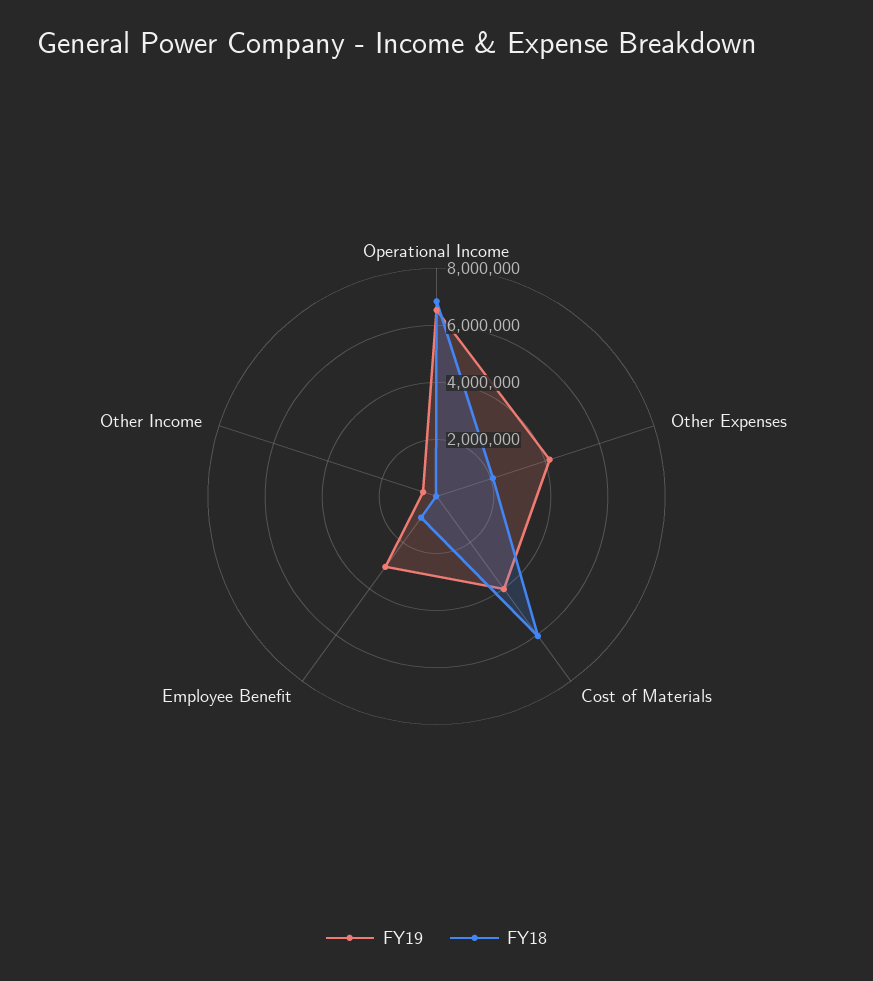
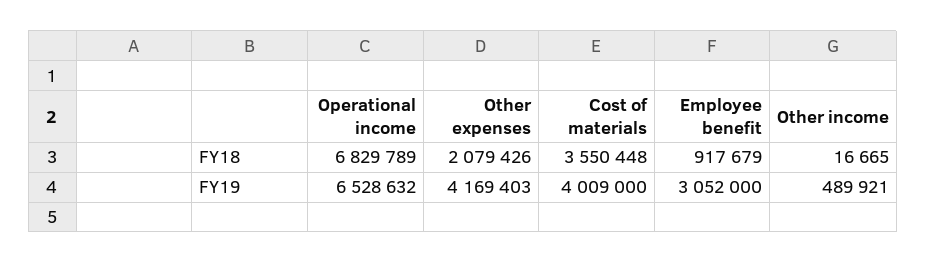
FY18, Cost of Materials: 6000000 -> 3550448

